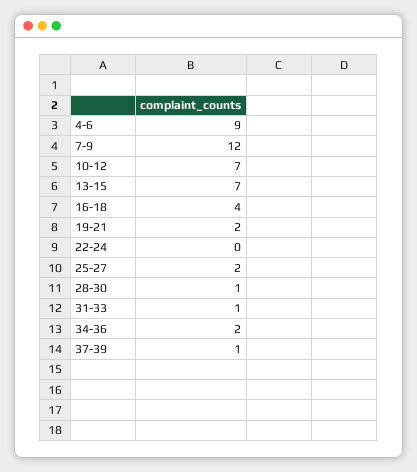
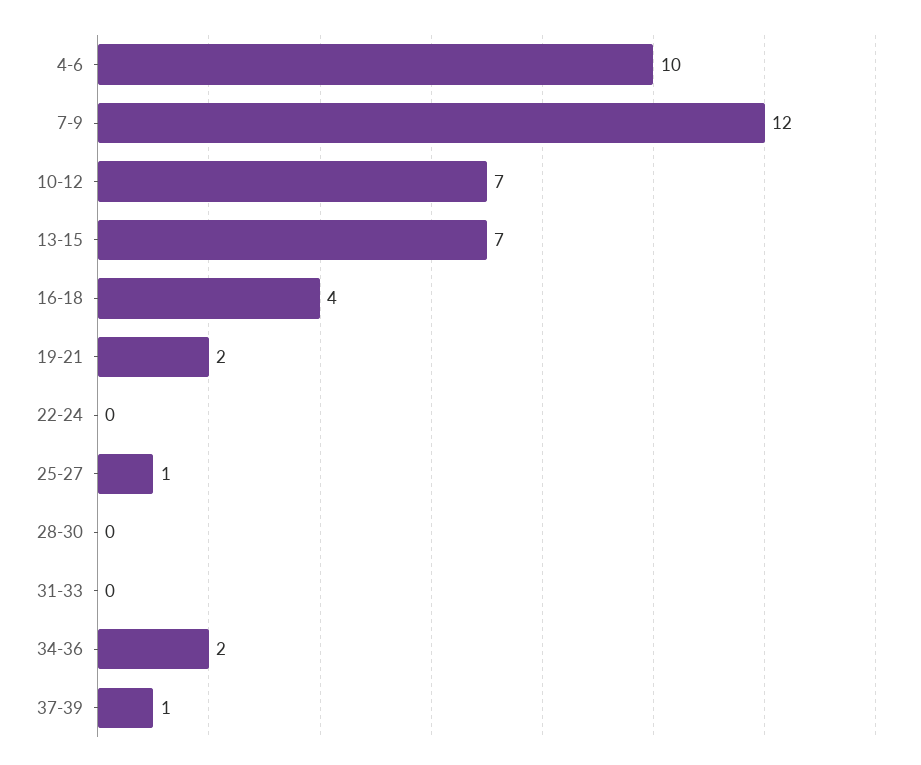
4-6: 9 -> 10
25-27: 2 -> 1
28-30: 1 -> 0
31-33: 1 -> 0

